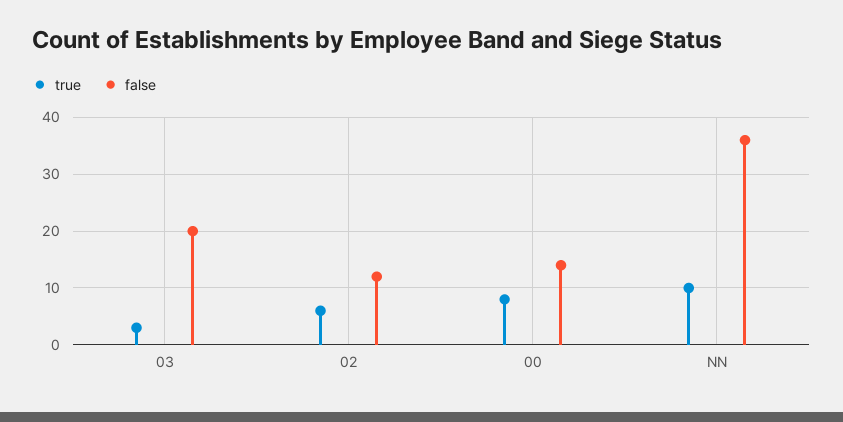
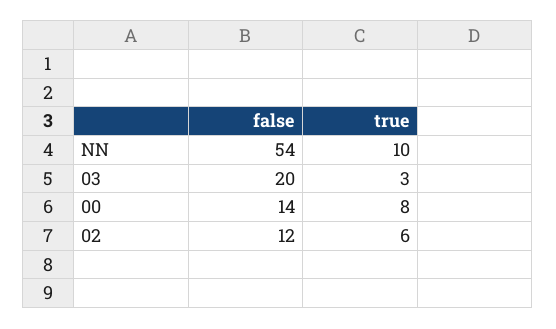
false, NN: 35 -> 54

